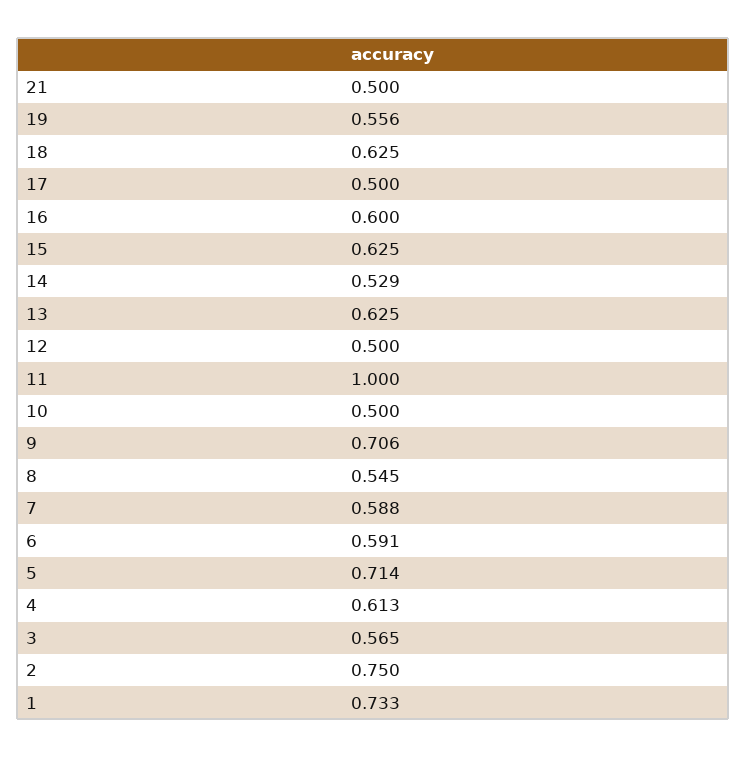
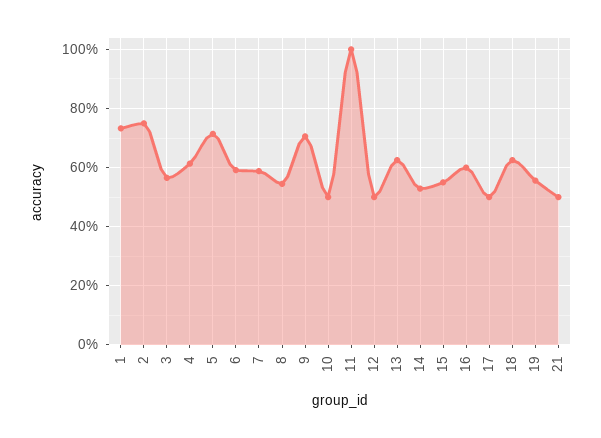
15: 0.625 -> 0.55

